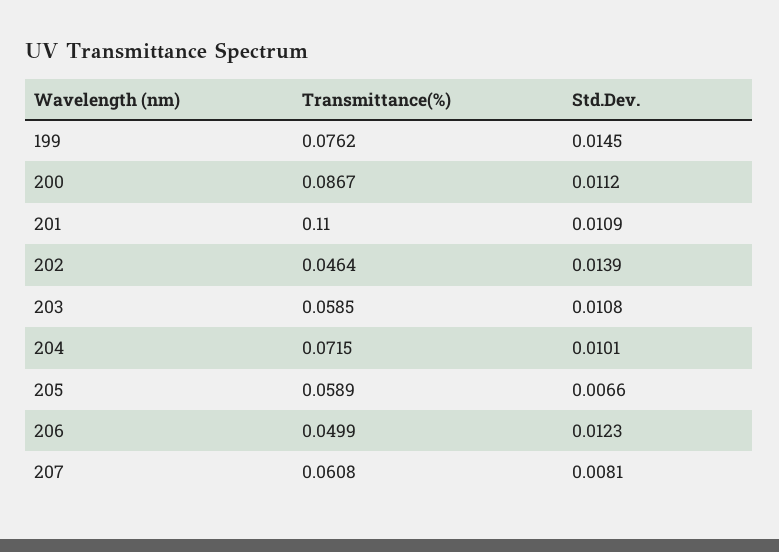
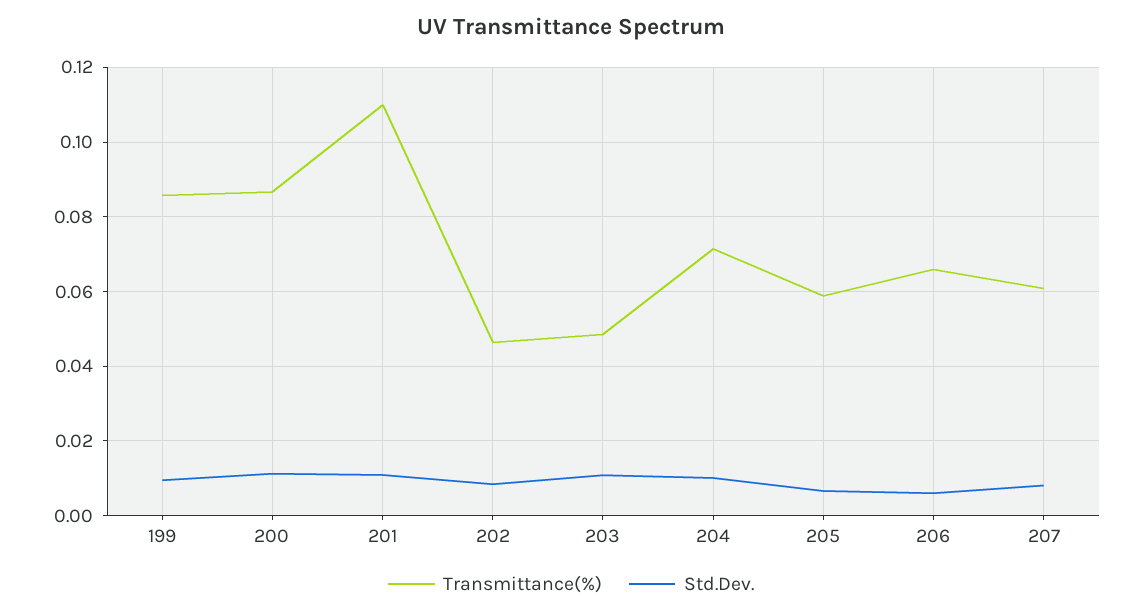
Transmittance(%), 199: 0.0762 -> 0.086
Std.Dev., 199: 0.0145 -> 0.01
Std.Dev., 202: 0.0139 -> 0.008
Transmittance(%), 203: 0.0585 -> 0.048
Transmittance(%), 206: 0.0499 -> 0.066
Std.Dev., 206: 0.0123 -> 0.006

